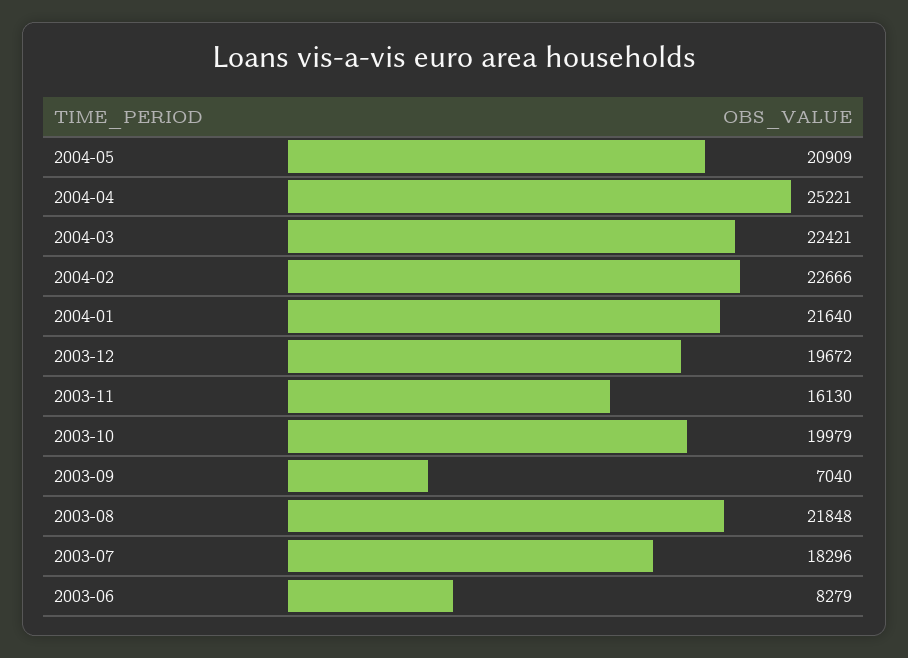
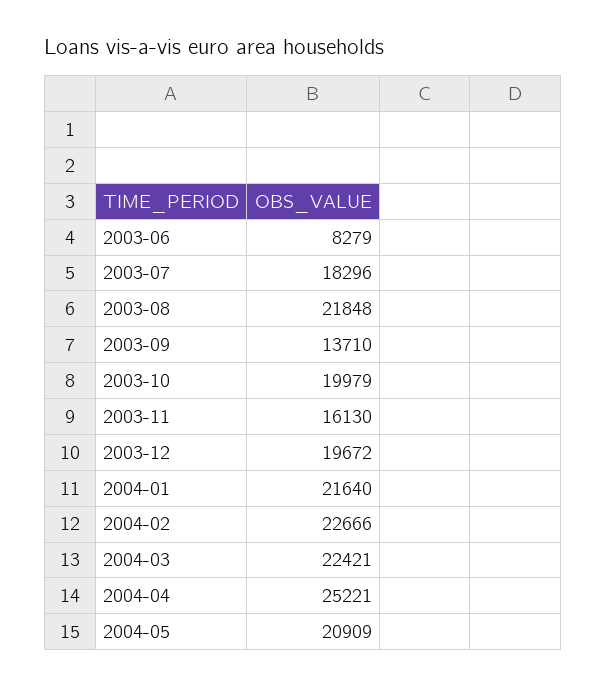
2003-09: 7040 -> 13710

